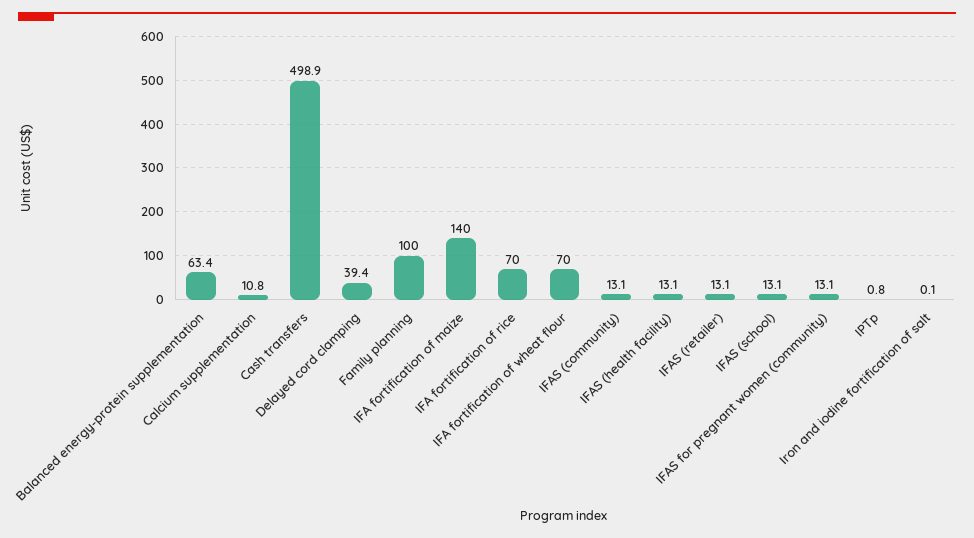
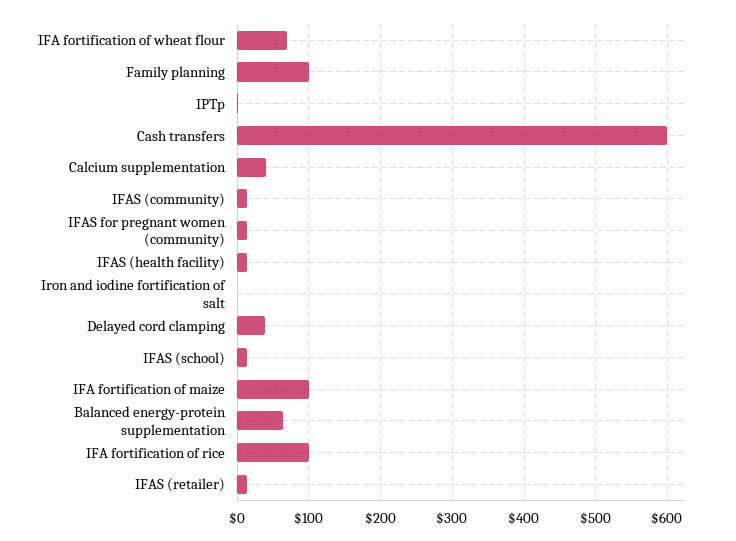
Calcium supplementation: 10.8 -> 40
Cash transfers: 498.9 -> 600
IFA fortification of maize: 140 -> 100
IFA fortification of rice: 70 -> 100

